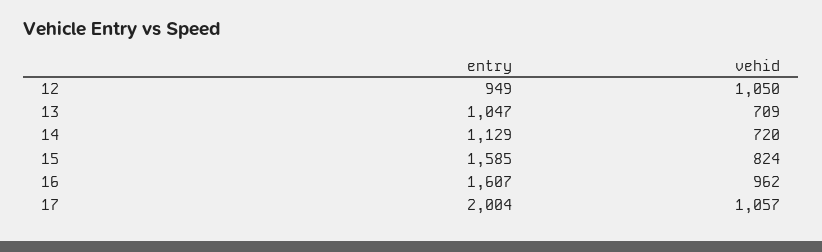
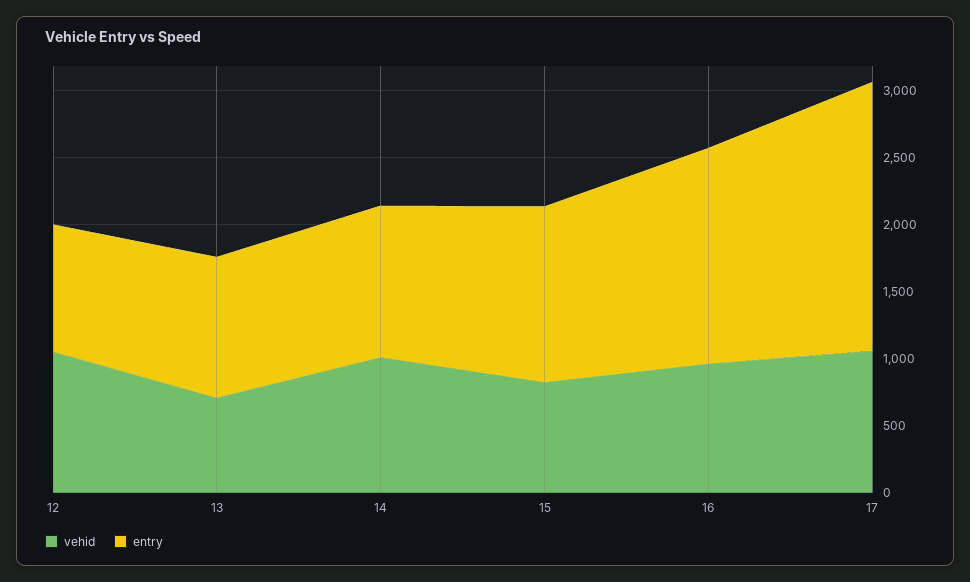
vehid, 14: 720 -> 1000
entry, 15: 1585 -> 1300

